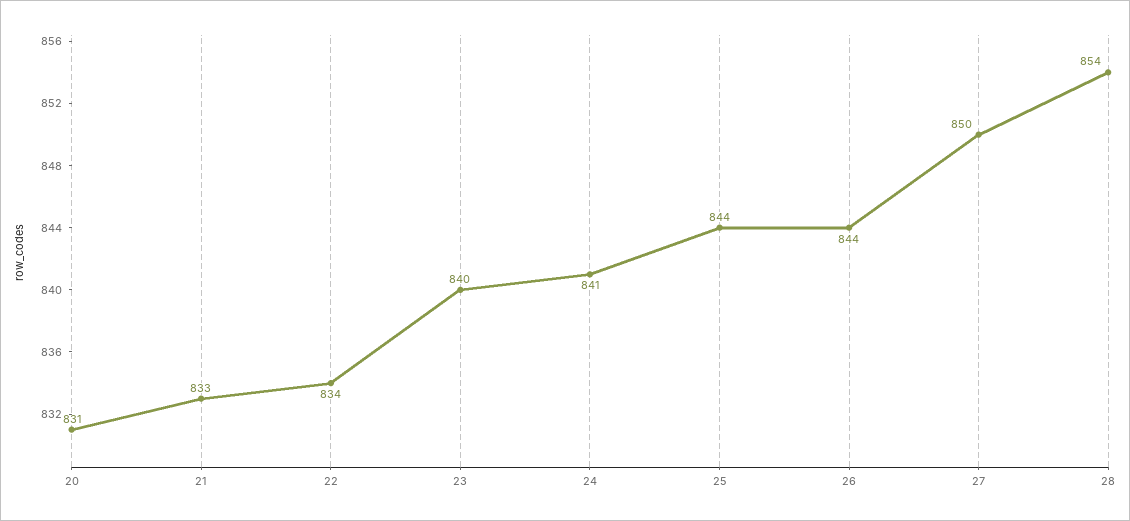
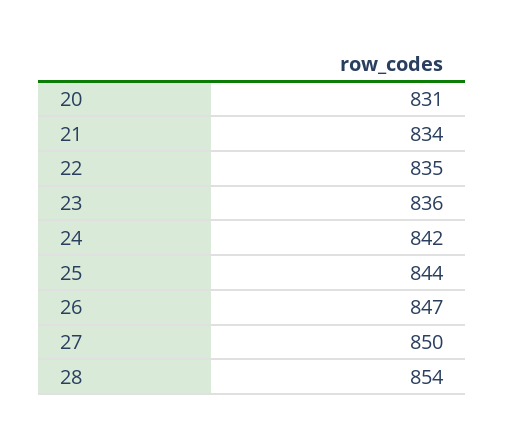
21: 833 -> 834
22: 834 -> 835
23: 840 -> 836
24: 841 -> 842
26: 844 -> 847

